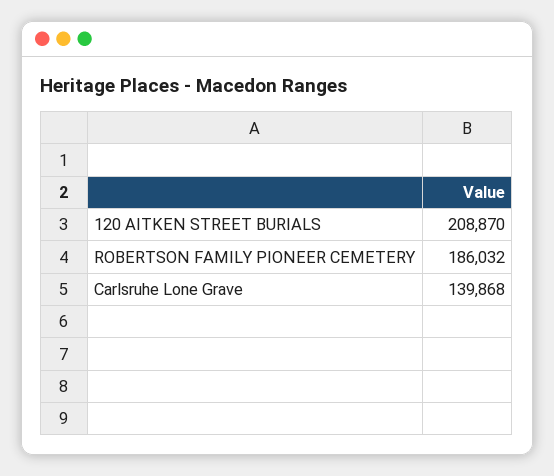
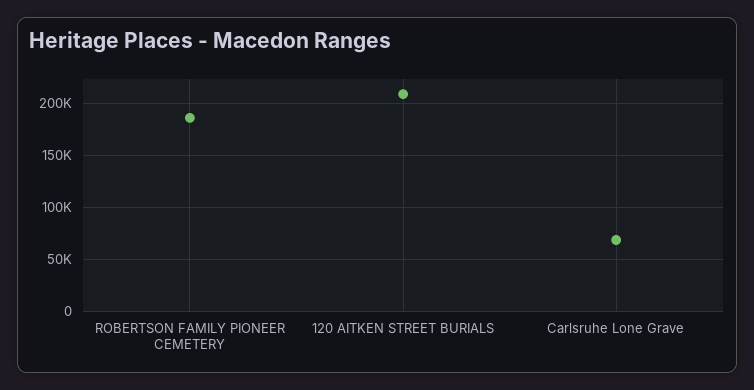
Carlsruhe Lone Grave: 139868 -> 70000

